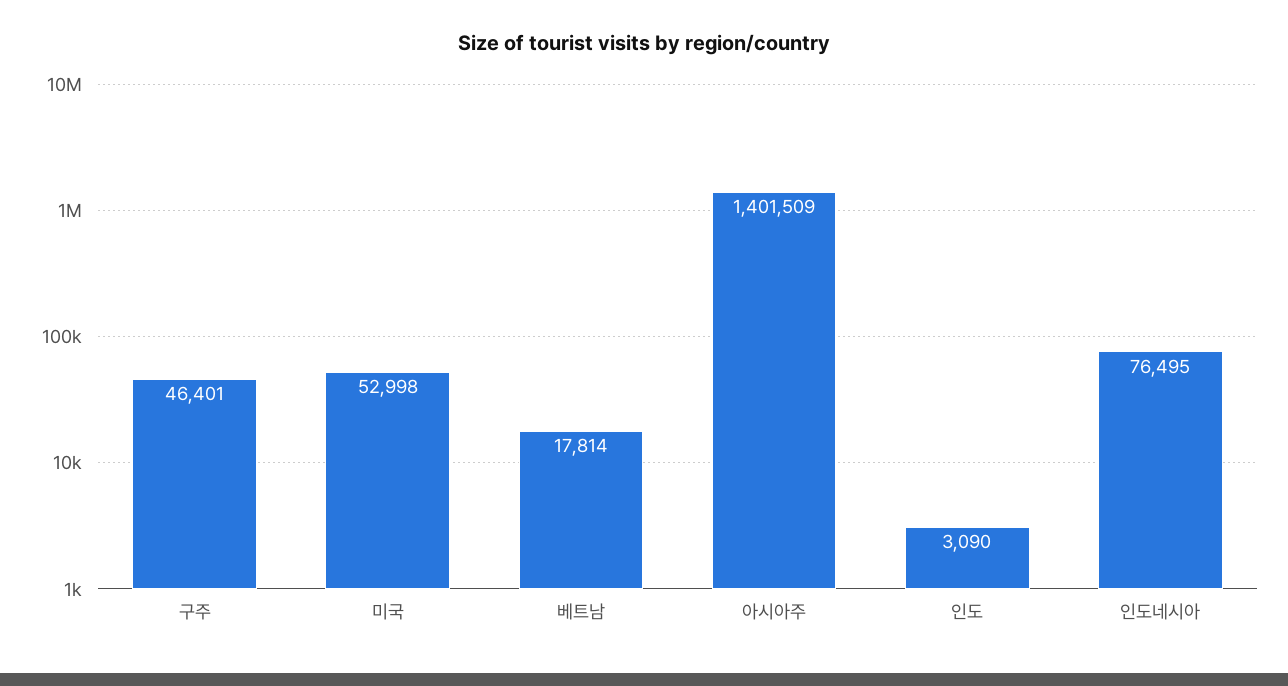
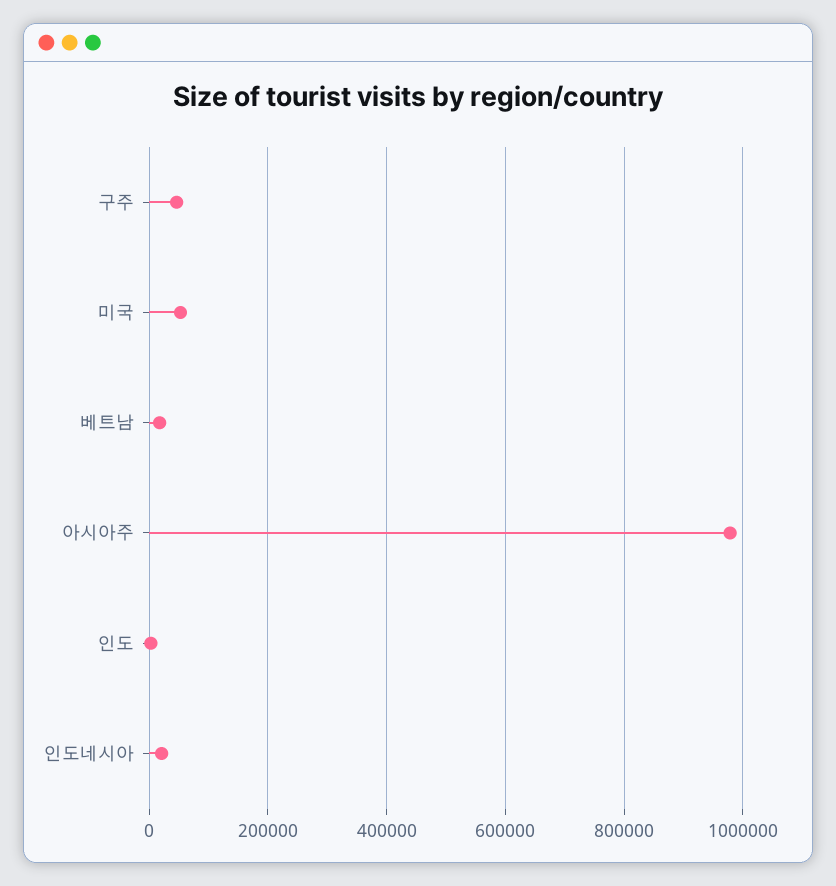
아시아주: 1401509 -> 980000
인도네시아: 76495 -> 20000

